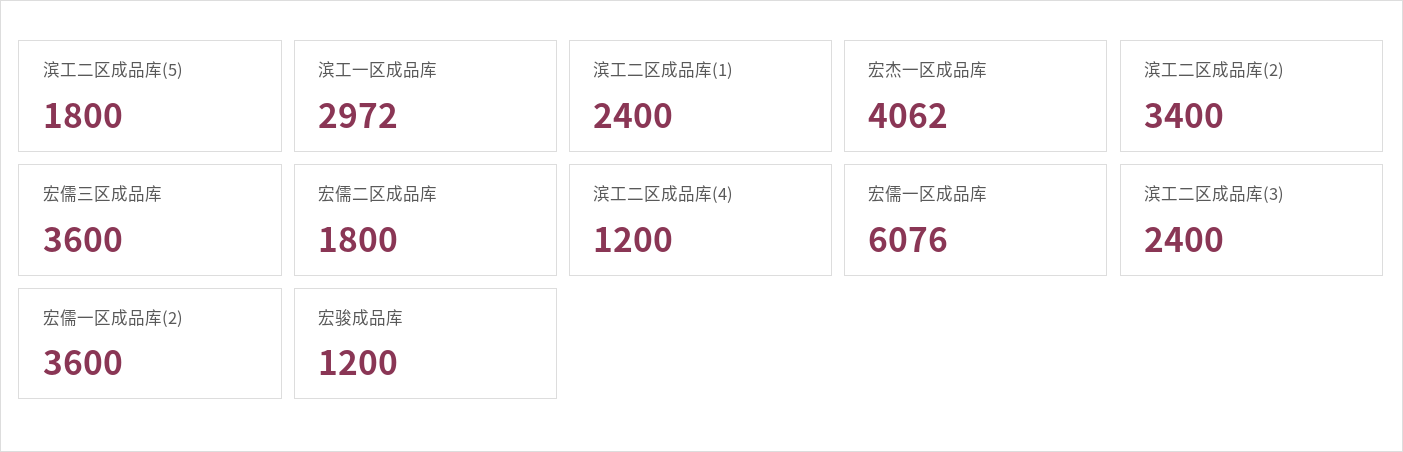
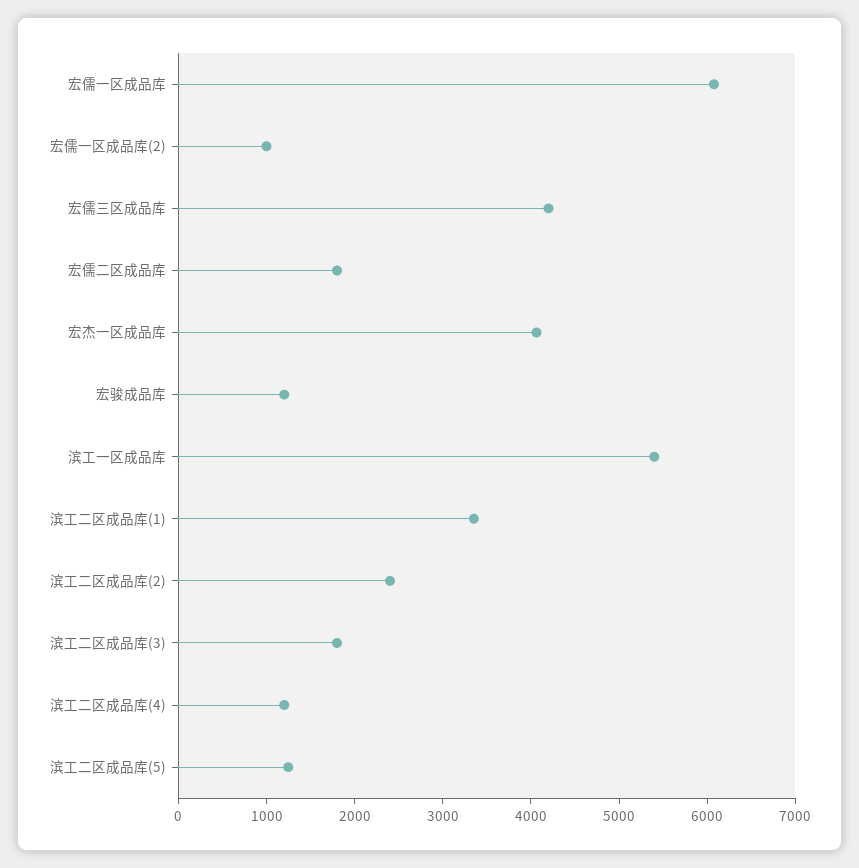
滨工二区成品库(5): 1800 -> 1200
滨工一区成品库: 2972 -> 5400
滨工二区成品库(1): 2400 -> 3400
滨工二区成品库(2): 3400 -> 2400
宏儒三区成品库: 3600 -> 4200
滨工二区成品库(3): 2400 -> 1800
宏儒一区成品库(2): 3600 -> 1000

